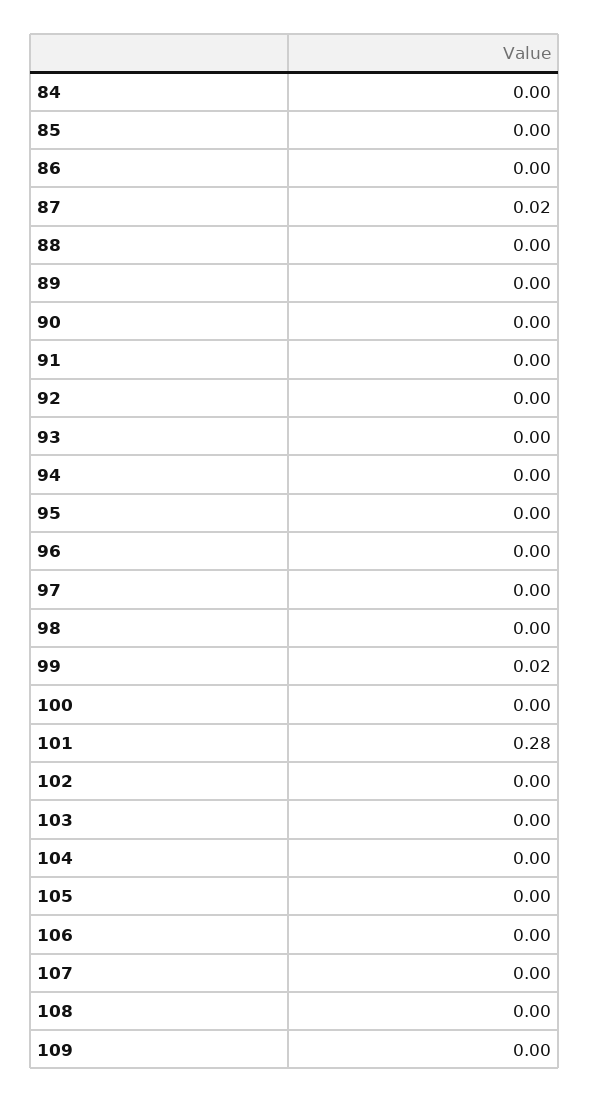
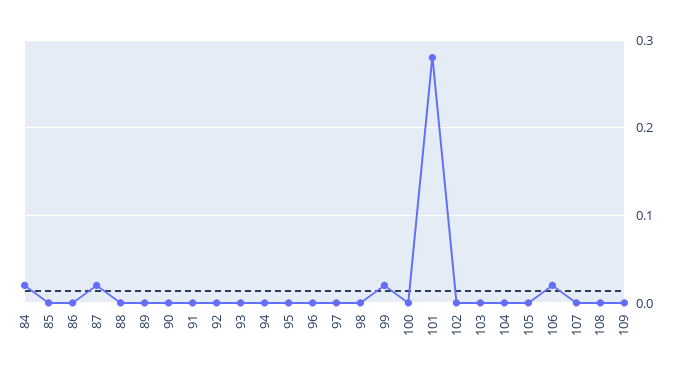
84: 0 -> 0.02
106: 0 -> 0.02

